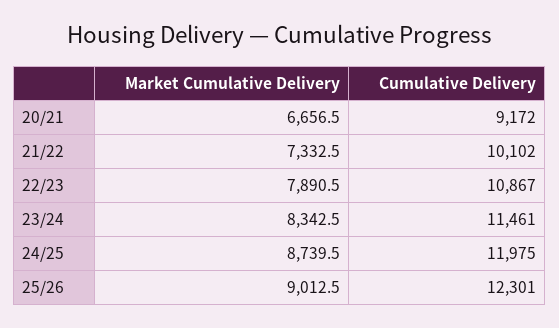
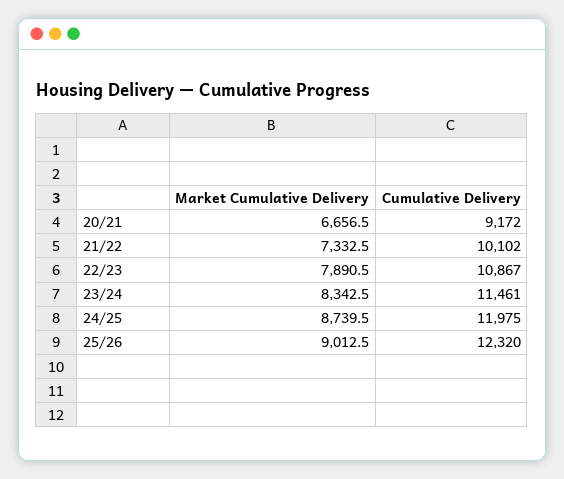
Cumulative Delivery, 25/26: 12301 -> 12320

